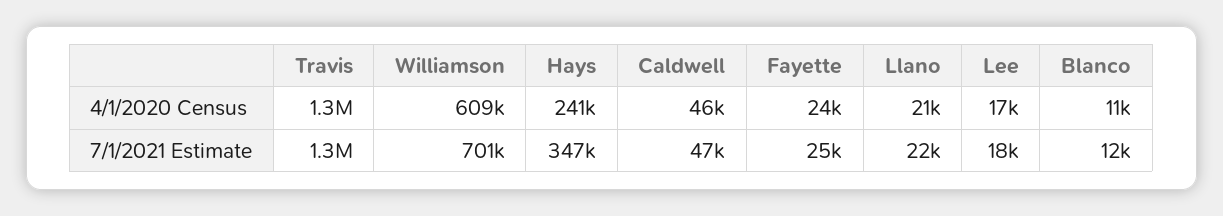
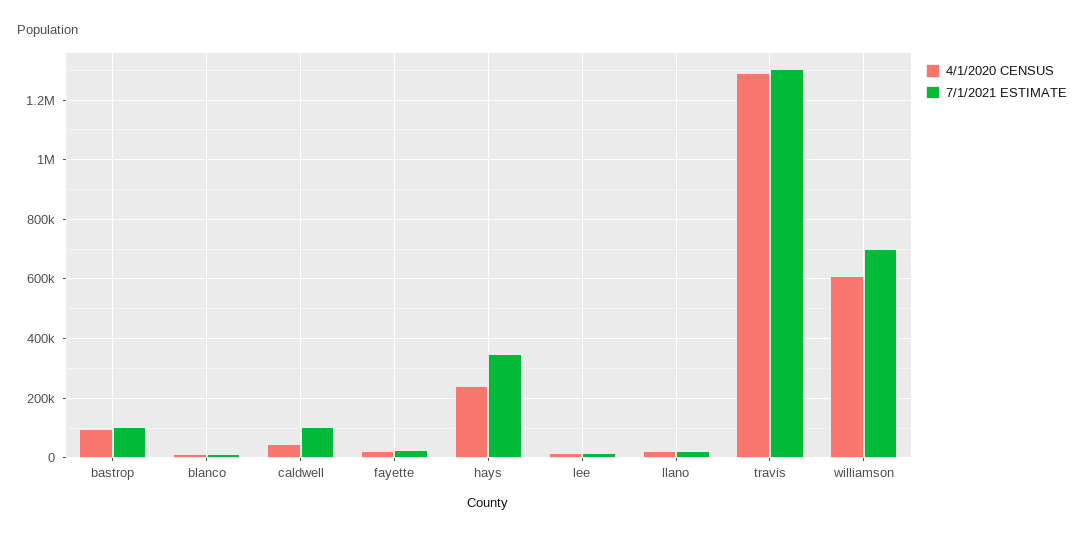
7/1/2021 Estimate, Caldwell: 47000 -> 100000
4/1/2020 Census, bastrop: none -> 100000
7/1/2021 Estimate, bastrop: none -> 100000

